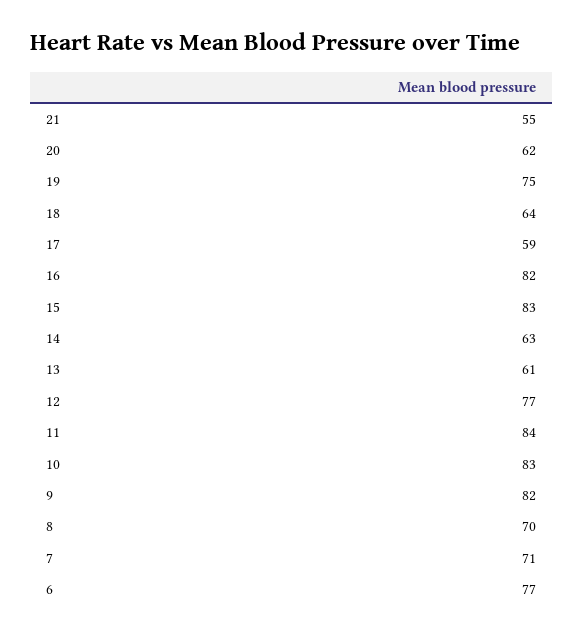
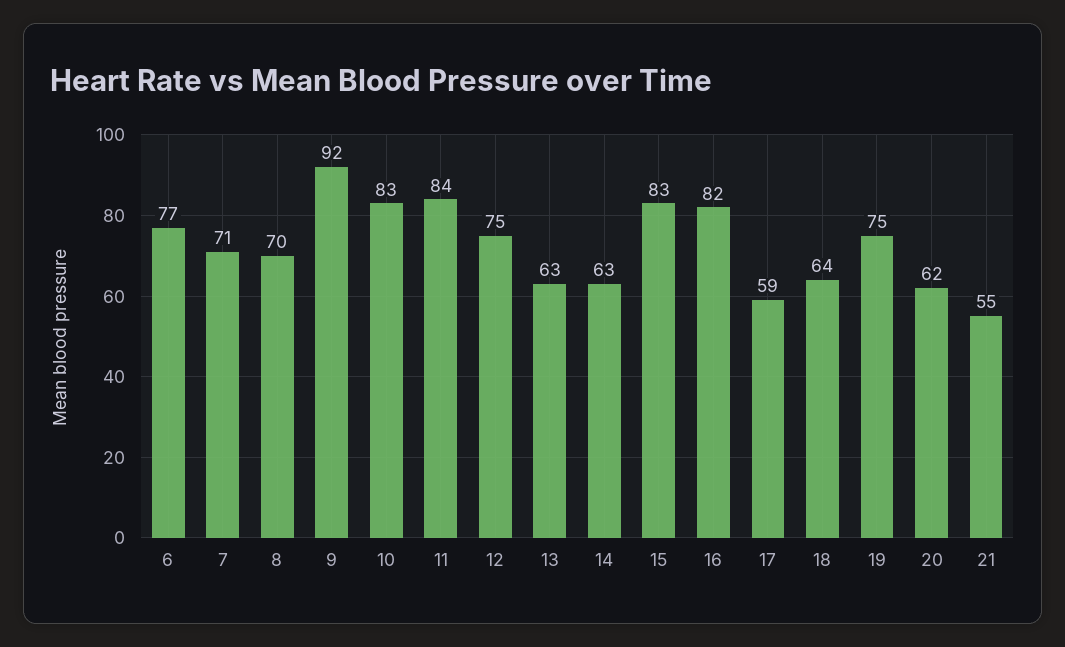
13: 61 -> 63
12: 77 -> 75
9: 82 -> 92

